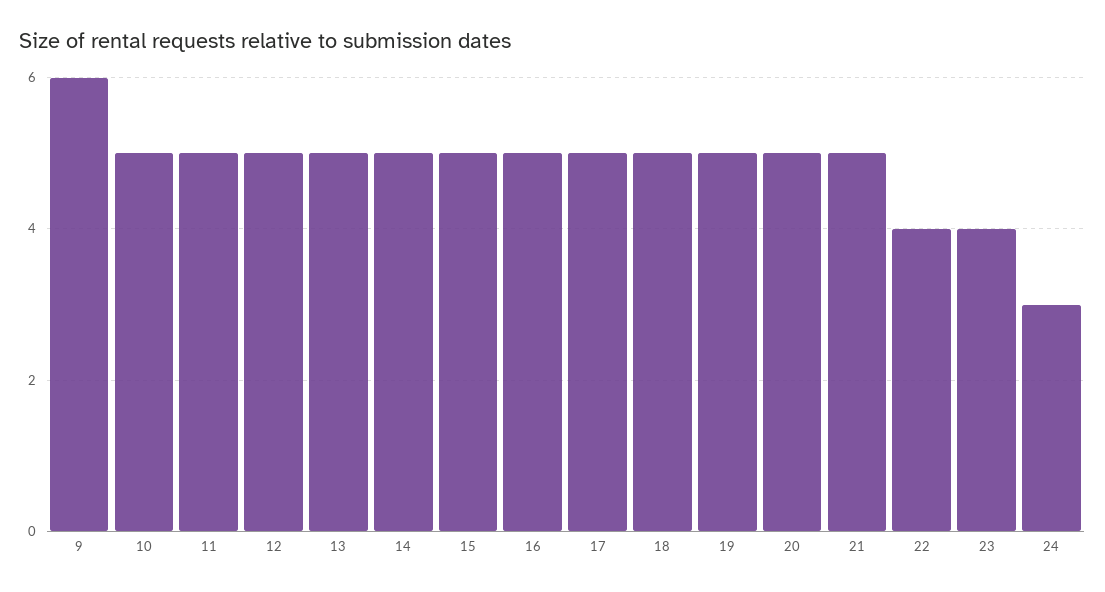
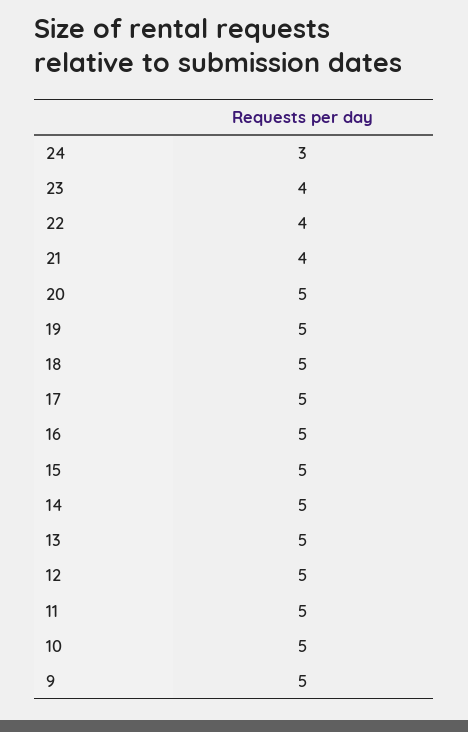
9: 6 -> 5
21: 5 -> 4

